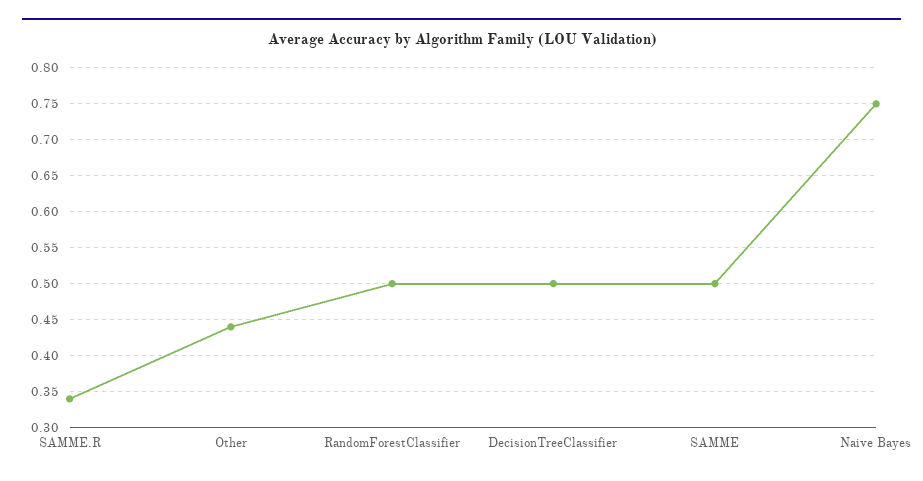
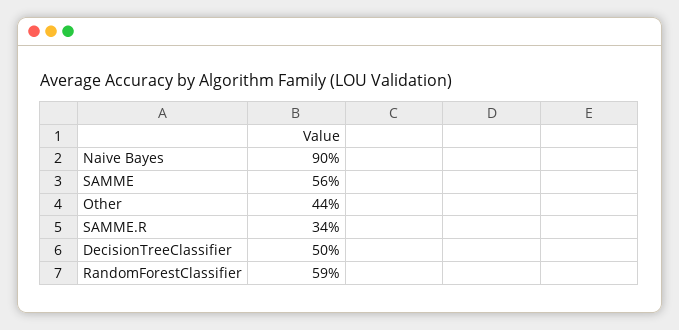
RandomForestClassifier: 0.5 -> 0.59
SAMME: 0.5 -> 0.56
Naive Bayes: 0.75 -> 0.9

